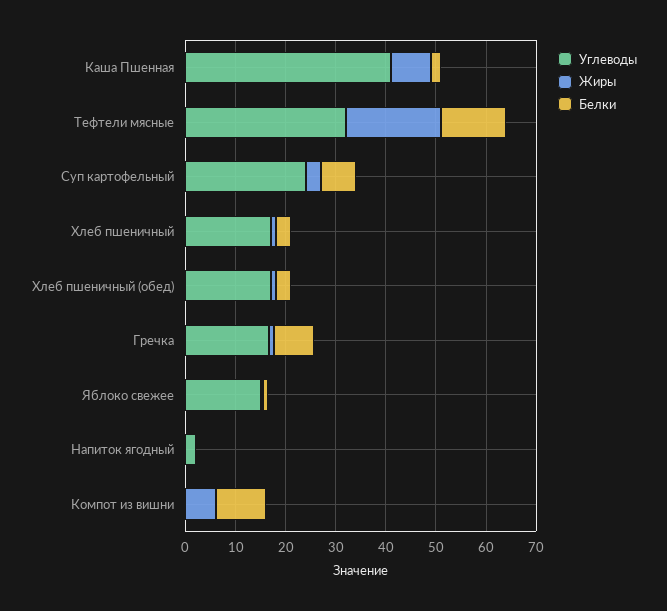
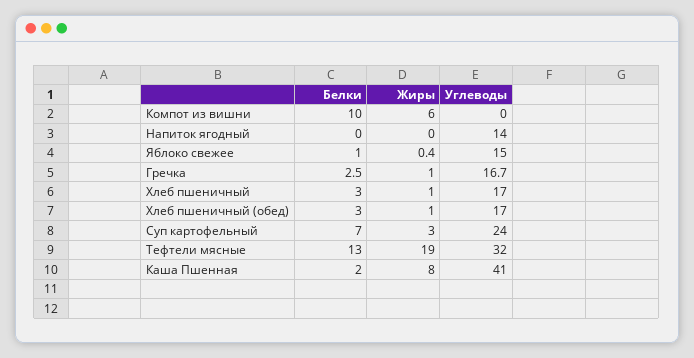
Белки, Гречка: 8 -> 2.5
Углеводы, Напиток ягодный: 2 -> 14

